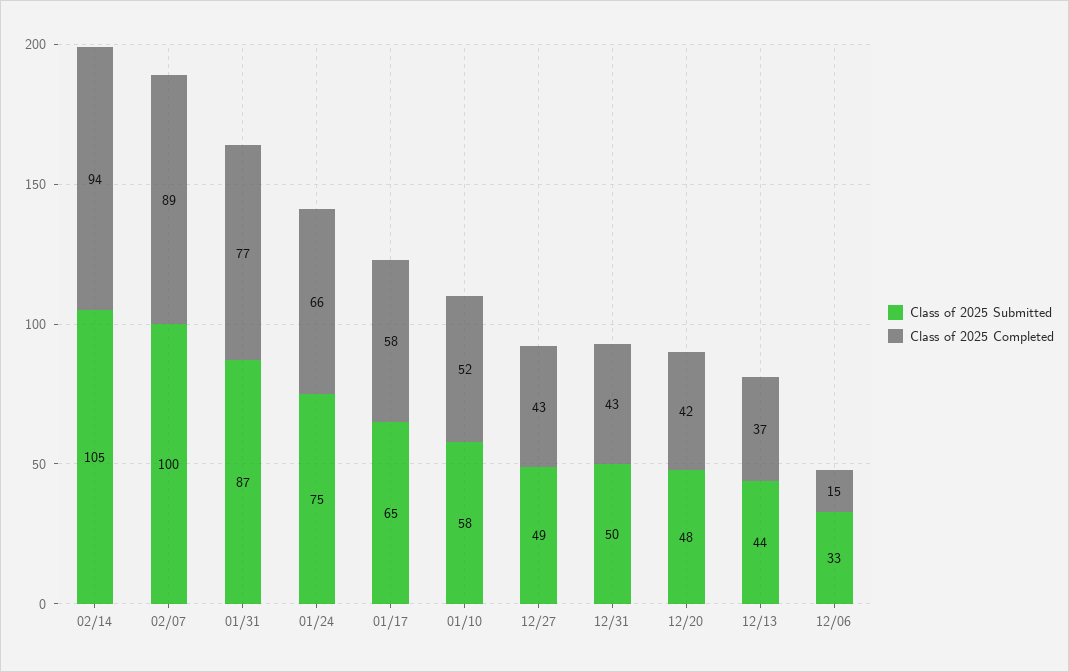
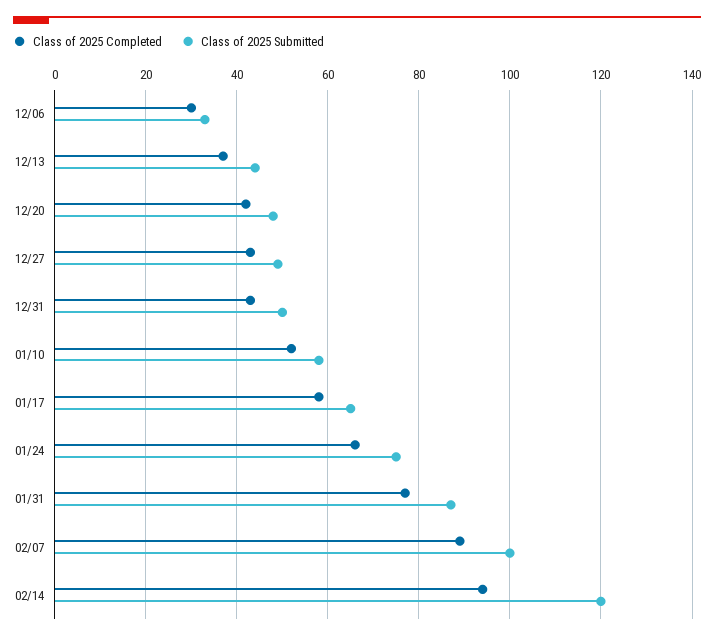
Class of 2025 Submitted, 02/14: 105 -> 120
Class of 2025 Completed, 12/06: 15 -> 30

